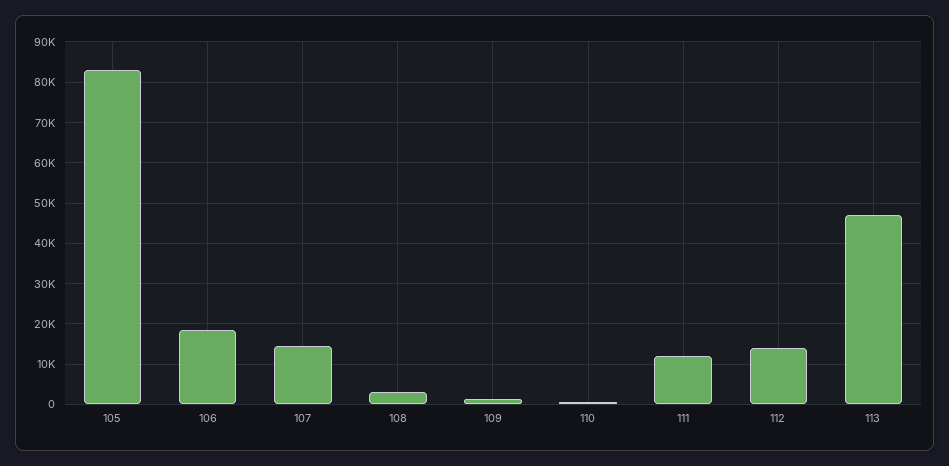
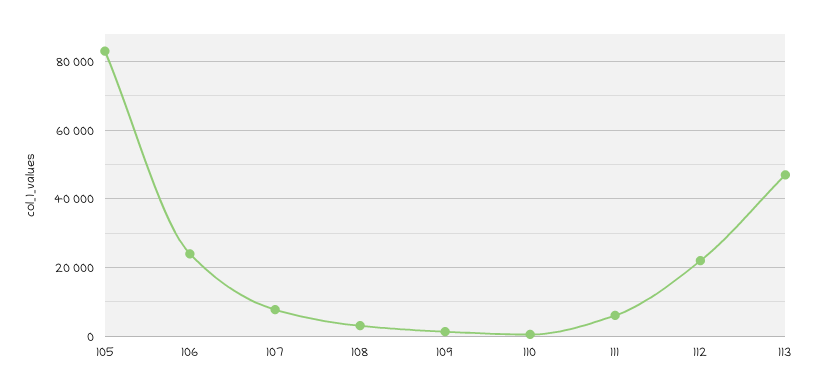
106: 18000 -> 24000
107: 14000 -> 8000
111: 12000 -> 6000
112: 14000 -> 22000

